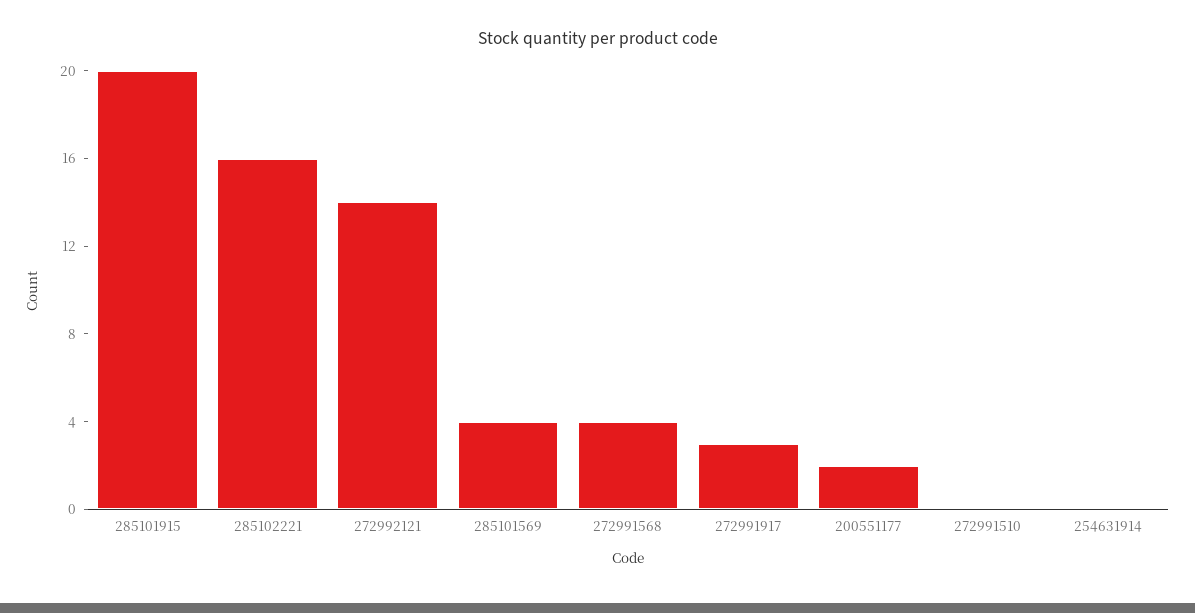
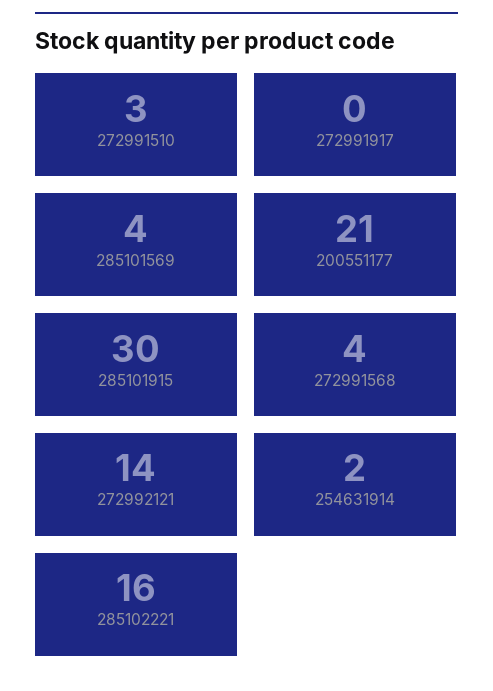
285101915: 20 -> 30
272991917: 3 -> 0
200551177: 2 -> 21
272991510: 0 -> 3
254631914: 0 -> 2

